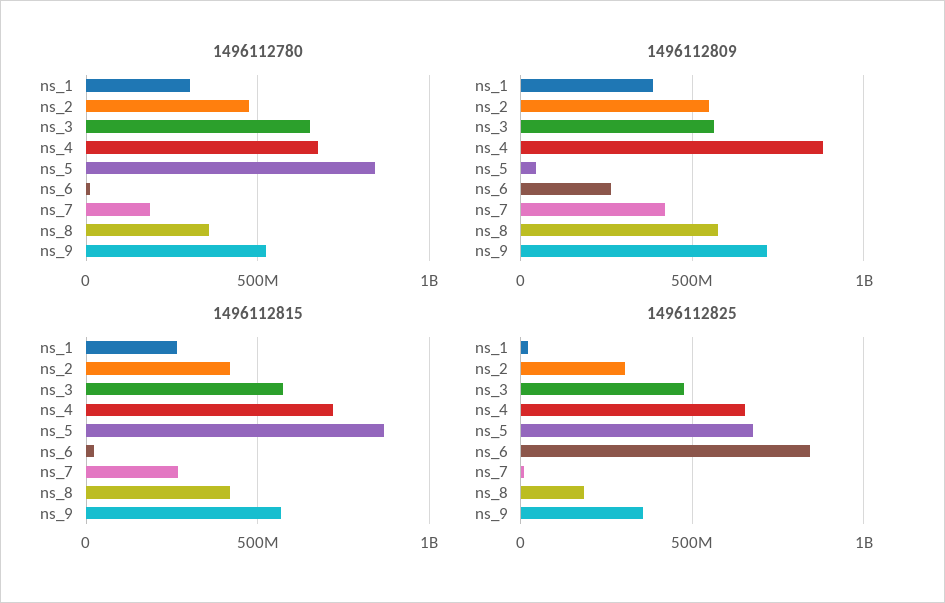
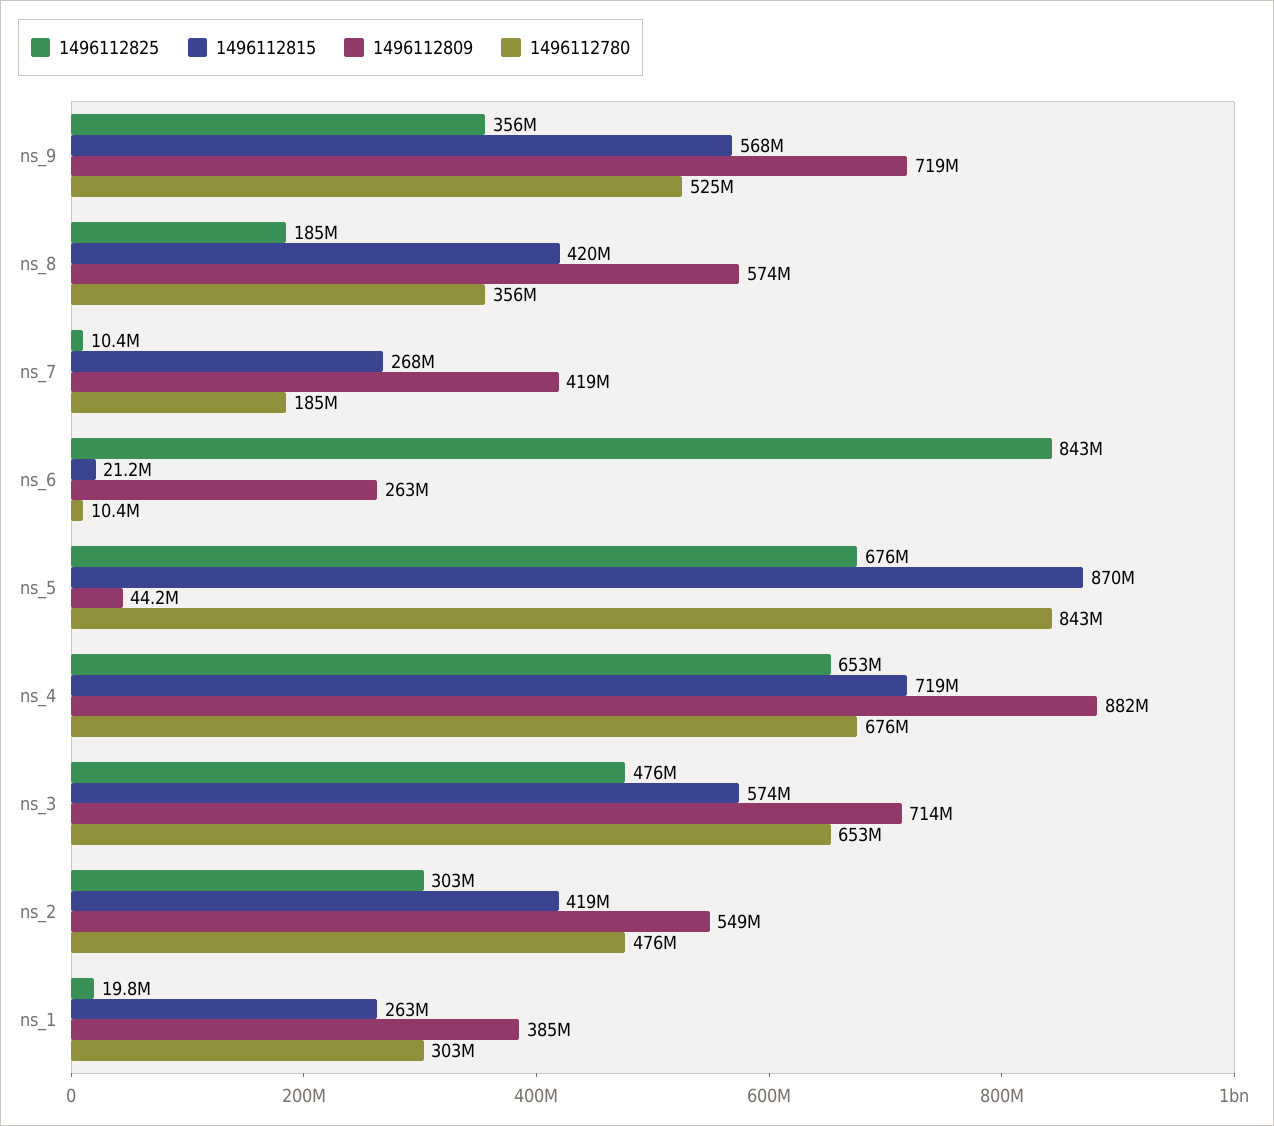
1496112809, ns_3: 550000000 -> 714000000

